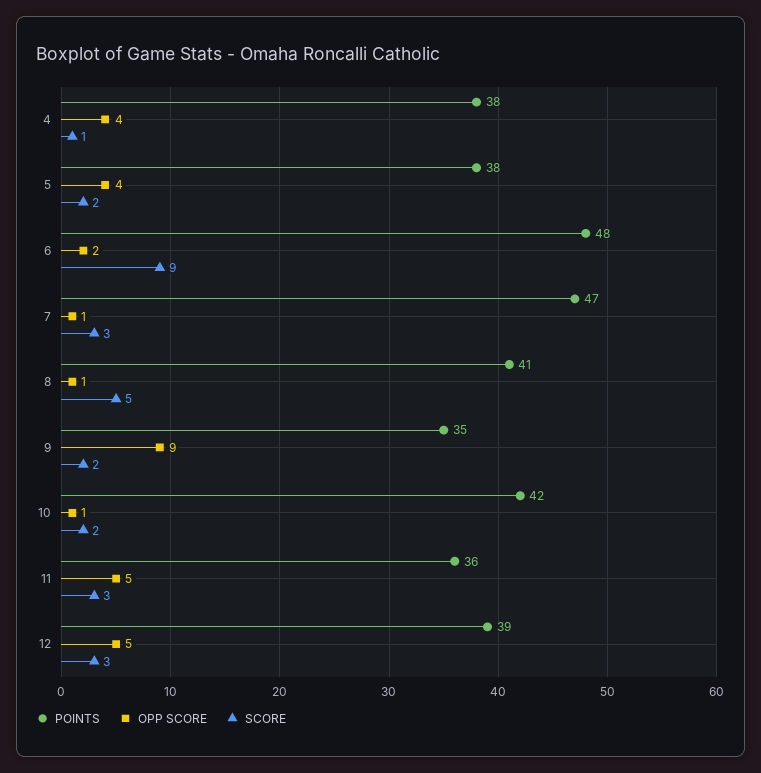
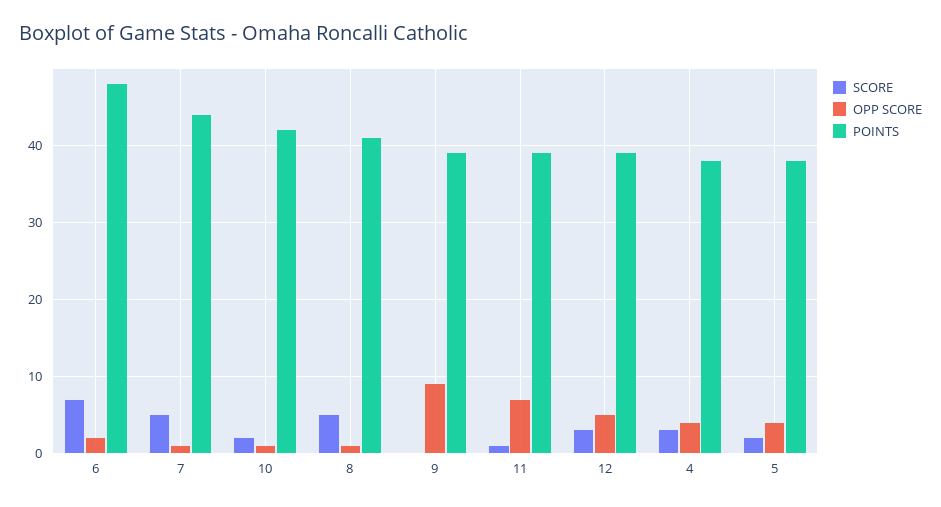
SCORE, 4: 1 -> 3
SCORE, 6: 9 -> 7
POINTS, 7: 47 -> 44
SCORE, 7: 3 -> 5
POINTS, 9: 35 -> 39
SCORE, 9: 2 -> 0
POINTS, 11: 36 -> 39
OPP SCORE, 11: 5 -> 7
SCORE, 11: 3 -> 1

